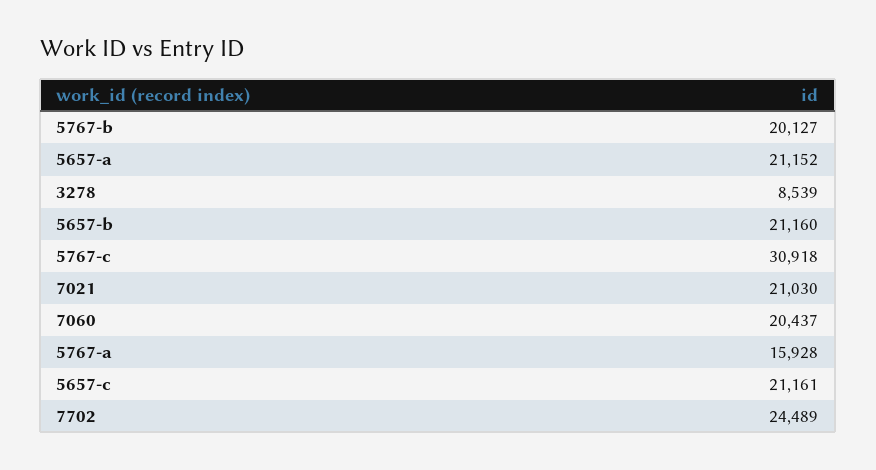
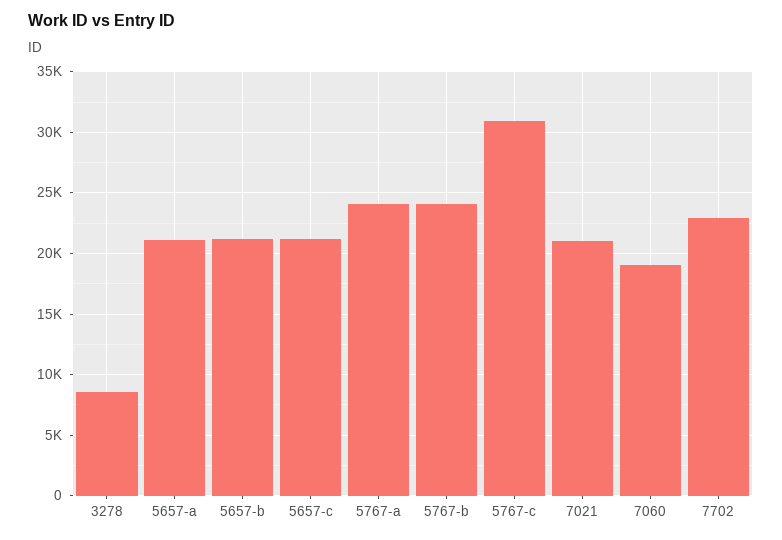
5767-b: 20127 -> 24000
7060: 20437 -> 19000
5767-a: 15928 -> 24000
7702: 24489 -> 23000

